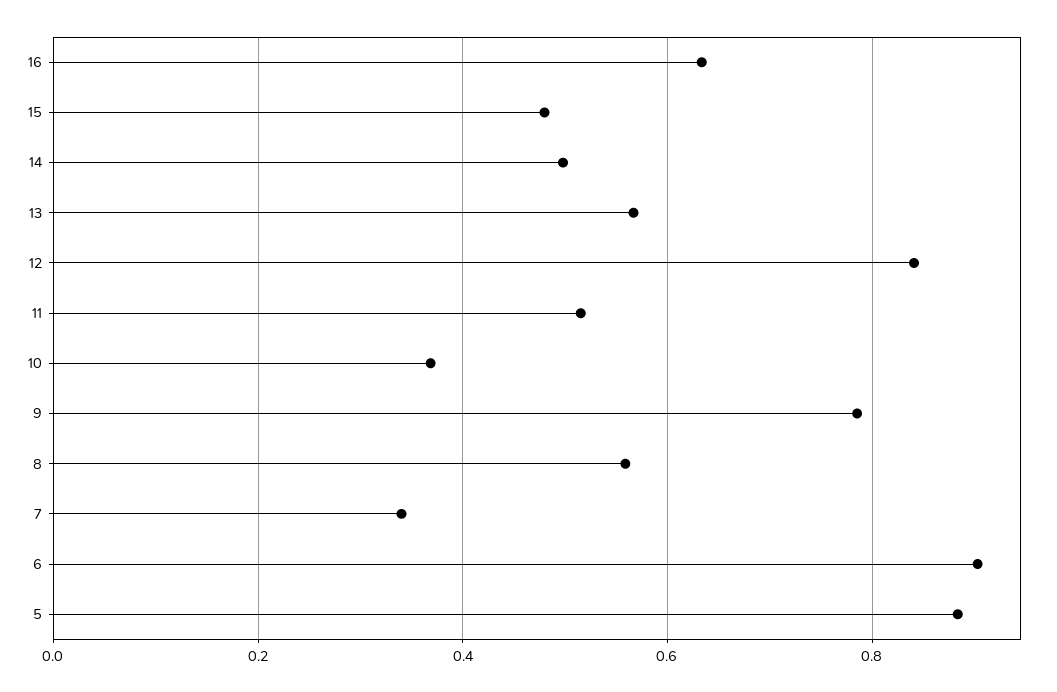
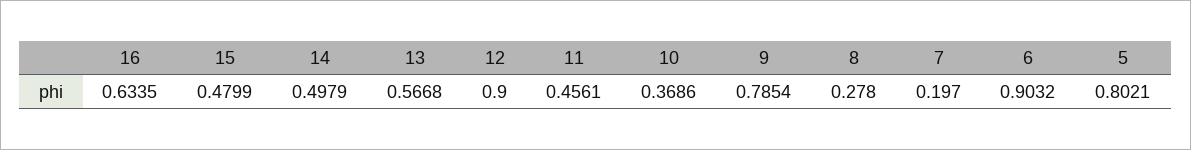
12: 0.84 -> 0.9
11: 0.52 -> 0.4561
8: 0.56 -> 0.278
7: 0.34 -> 0.197
5: 0.88 -> 0.8021

